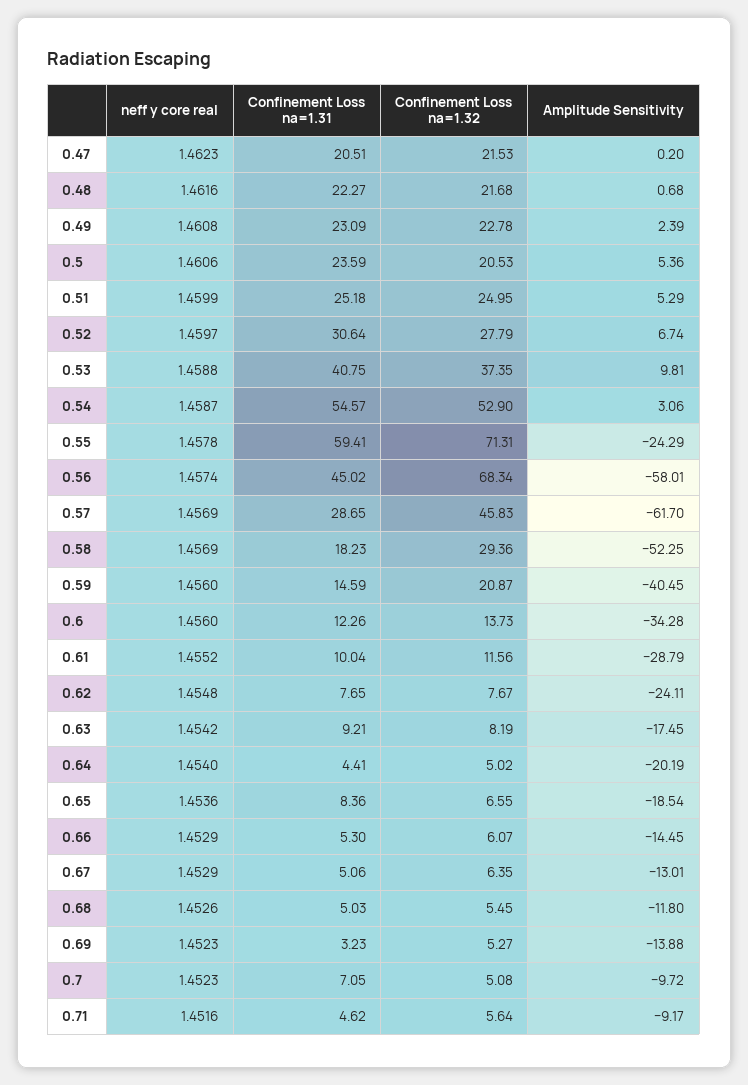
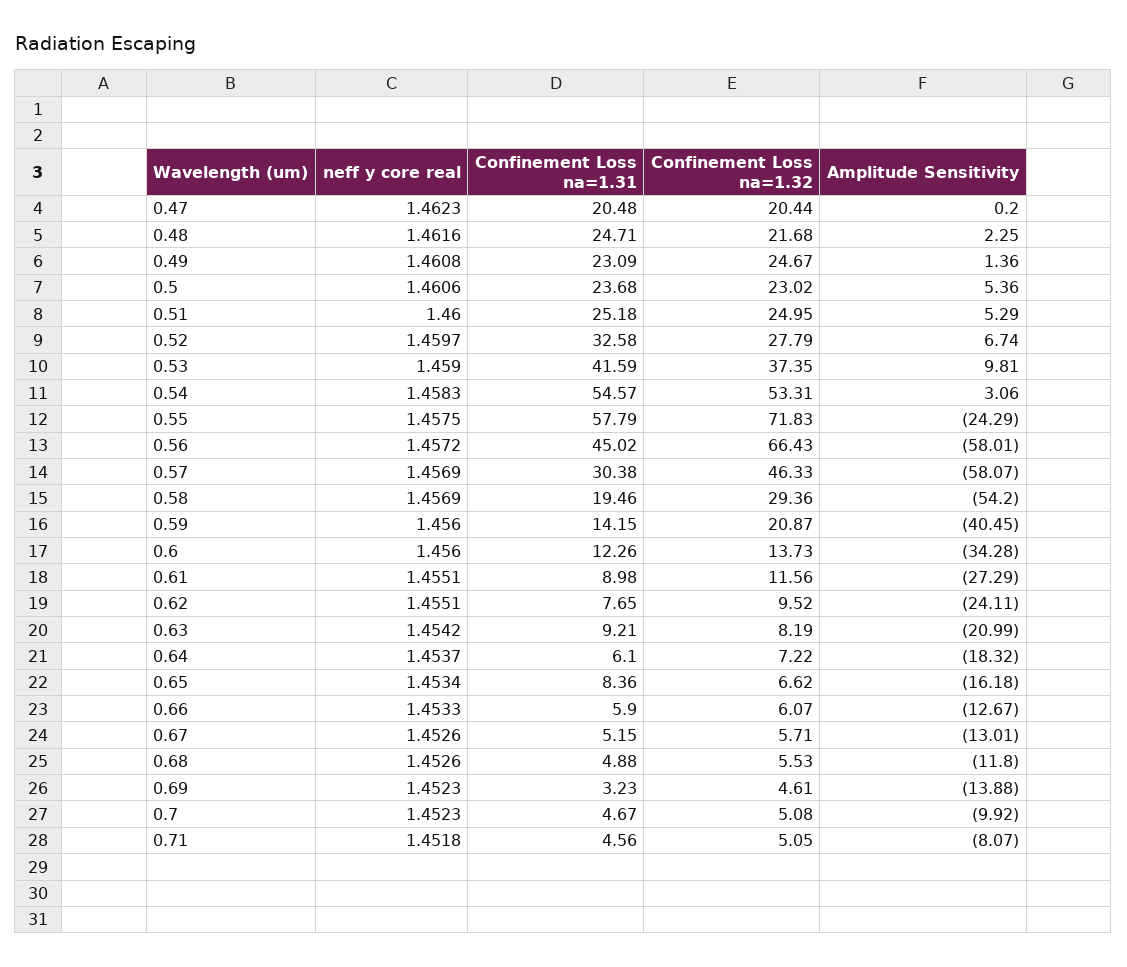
Confinement Loss na=1.31, 0.47: 20.51 -> 20.48
Confinement Loss na=1.32, 0.47: 21.53 -> 20.44
Confinement Loss na=1.31, 0.48: 22.27 -> 24.71
Amplitude Sensitivity, 0.48: 0.68 -> 2.25
Confinement Loss na=1.32, 0.49: 22.78 -> 24.67
Amplitude Sensitivity, 0.49: 2.39 -> 1.36
Confinement Loss na=1.31, 0.5: 23.59 -> 23.68
Confinement Loss na=1.32, 0.5: 20.53 -> 23.02
neff y core real, 0.51: 1.4599 -> 1.46
Confinement Loss na=1.31, 0.52: 30.64 -> 32.58
neff y core real, 0.53: 1.4588 -> 1.459
Confinement Loss na=1.31, 0.53: 40.75 -> 41.59
neff y core real, 0.54: 1.4587 -> 1.4583
Confinement Loss na=1.32, 0.54: 52.9 -> 53.31
neff y core real, 0.55: 1.4578 -> 1.4575
Confinement Loss na=1.31, 0.55: 59.41 -> 57.79
Confinement Loss na=1.32, 0.55: 71.31 -> 71.83
neff y core real, 0.56: 1.4574 -> 1.4572
Confinement Loss na=1.32, 0.56: 68.34 -> 66.43
Confinement Loss na=1.31, 0.57: 28.65 -> 30.38
Confinement Loss na=1.32, 0.57: 45.83 -> 46.33
Amplitude Sensitivity, 0.57: -61.7 -> -58.07
Confinement Loss na=1.31, 0.58: 18.23 -> 19.46
Amplitude Sensitivity, 0.58: -52.25 -> -54.2
Confinement Loss na=1.31, 0.59: 14.59 -> 14.15
neff y core real, 0.61: 1.4552 -> 1.4551
Confinement Loss na=1.31, 0.61: 10.04 -> 8.98
Amplitude Sensitivity, 0.61: -28.79 -> -27.29
neff y core real, 0.62: 1.4548 -> 1.4551
Confinement Loss na=1.32, 0.62: 7.67 -> 9.52
Amplitude Sensitivity, 0.63: -17.45 -> -20.99
neff y core real, 0.64: 1.454 -> 1.4537
Confinement Loss na=1.31, 0.64: 4.41 -> 6.1
Confinement Loss na=1.32, 0.64: 5.02 -> 7.22
Amplitude Sensitivity, 0.64: -20.19 -> -18.32
neff y core real, 0.65: 1.4536 -> 1.4534
Confinement Loss na=1.32, 0.65: 6.55 -> 6.62
Amplitude Sensitivity, 0.65: -18.54 -> -16.18
neff y core real, 0.66: 1.4529 -> 1.4533
Confinement Loss na=1.31, 0.66: 5.3 -> 5.9
Amplitude Sensitivity, 0.66: -14.45 -> -12.67
neff y core real, 0.67: 1.4529 -> 1.4526
Confinement Loss na=1.31, 0.67: 5.06 -> 5.15
Confinement Loss na=1.32, 0.67: 6.35 -> 5.71
Confinement Loss na=1.31, 0.68: 5.03 -> 4.88
Confinement Loss na=1.32, 0.68: 5.45 -> 5.53
Confinement Loss na=1.32, 0.69: 5.27 -> 4.61
Confinement Loss na=1.31, 0.7: 7.05 -> 4.67
Amplitude Sensitivity, 0.7: -9.72 -> -9.92
neff y core real, 0.71: 1.4516 -> 1.4518
Confinement Loss na=1.31, 0.71: 4.62 -> 4.56
Confinement Loss na=1.32, 0.71: 5.64 -> 5.05
Amplitude Sensitivity, 0.71: -9.17 -> -8.07

